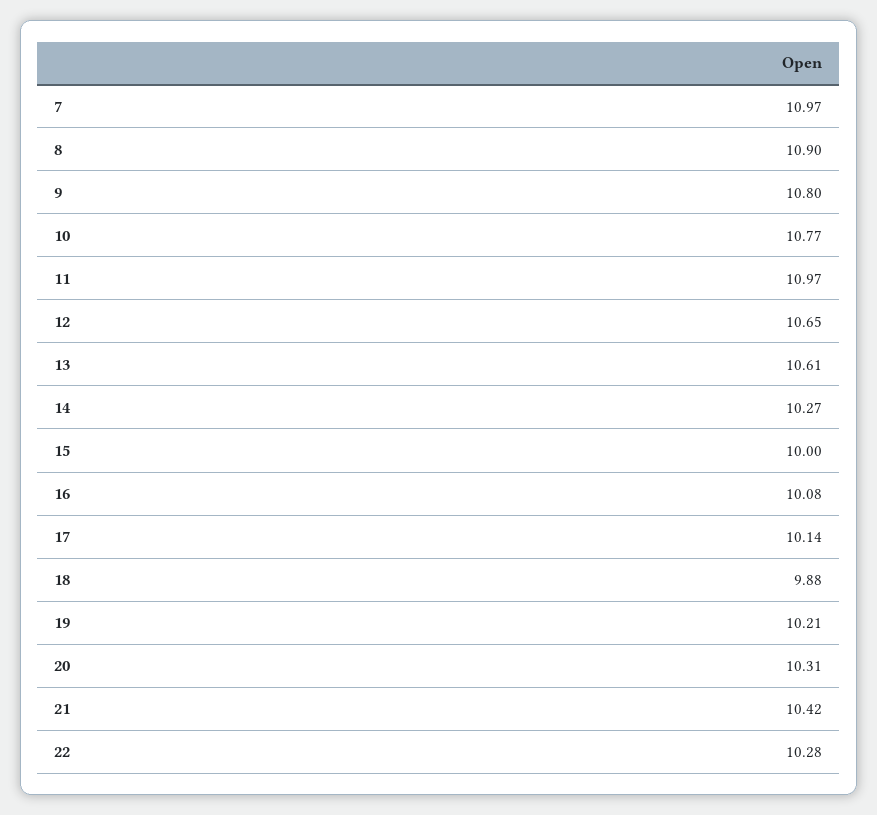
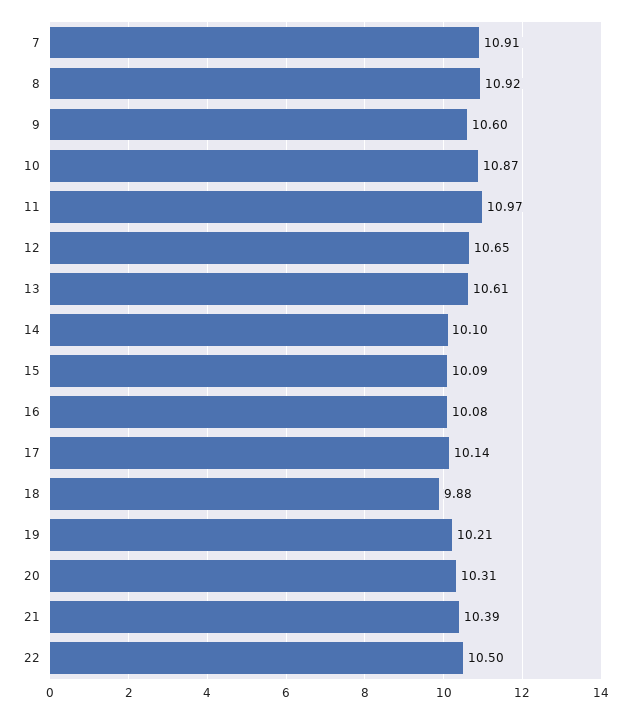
7: 10.97 -> 10.91
8: 10.9 -> 10.92
9: 10.8 -> 10.6
10: 10.77 -> 10.87
14: 10.27 -> 10.1
15: 10 -> 10.09
21: 10.42 -> 10.39
22: 10.28 -> 10.5

